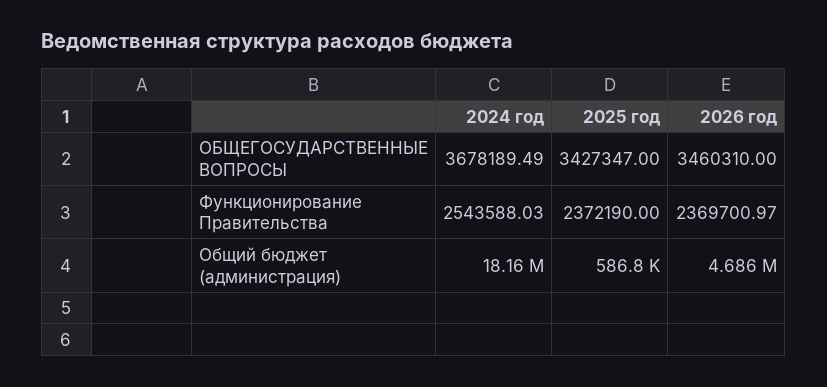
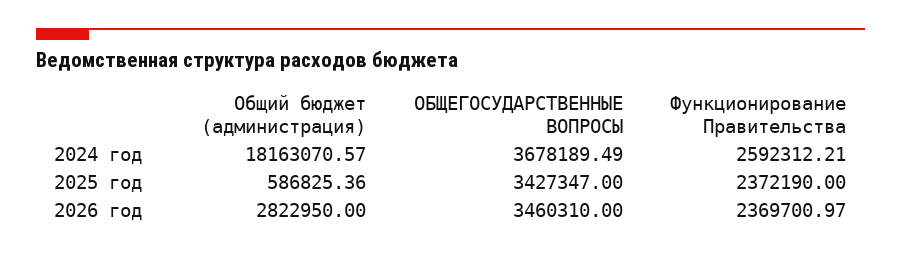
2024 год, Функционирование Правительства: 2543588.03 -> 2592312.21
2026 год, Общий бюджет (администрация): 4686000 -> 2822950

